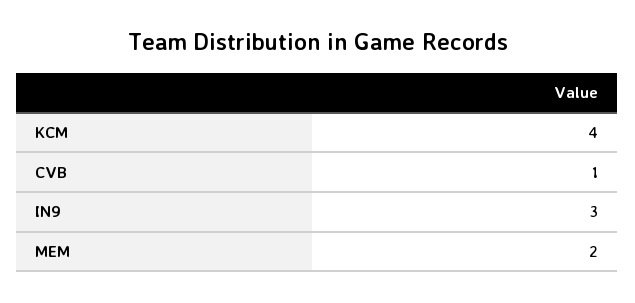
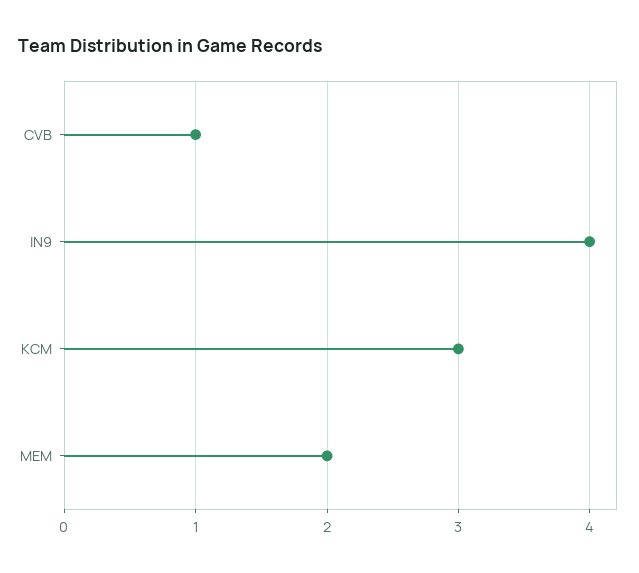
KCM: 4 -> 3
IN9: 3 -> 4

